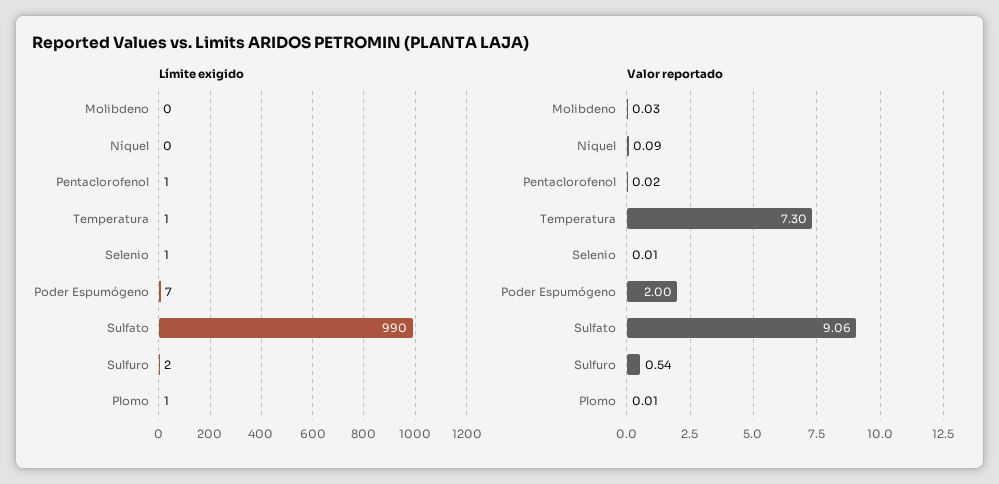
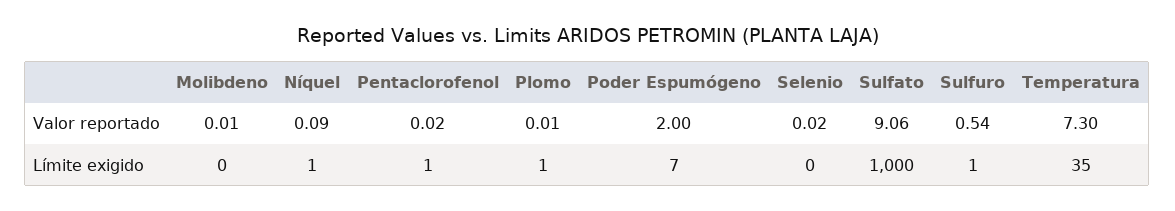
Límite exigido, Níquel: 0 -> 1
Límite exigido, Temperatura: 1 -> 35
Límite exigido, Selenio: 1 -> 0
Límite exigido, Sulfato: 990 -> 1000
Límite exigido, Sulfuro: 2 -> 1
Valor reportado, Molibdeno: 0.03 -> 0.01
Valor reportado, Selenio: 0.01 -> 0.02

